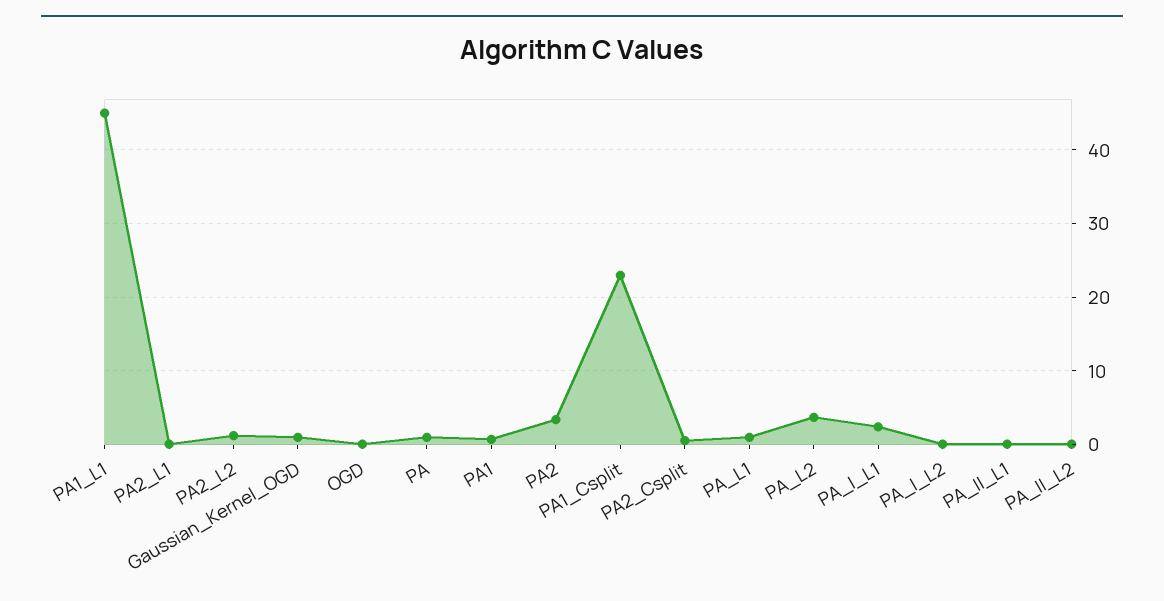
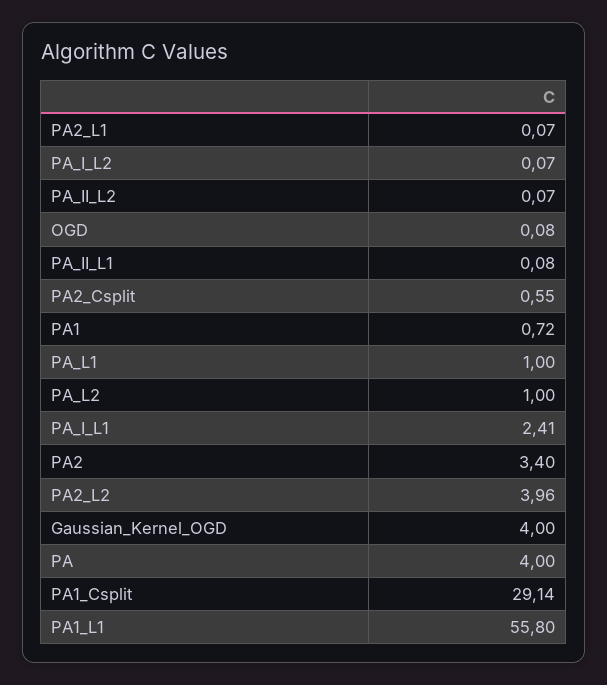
PA1_L1: 45 -> 55.8
PA2_L2: 1 -> 3.96
Gaussian_Kernel_OGD: 1 -> 4
PA: 1 -> 4
PA1_Csplit: 23 -> 29.14
PA_L2: 4 -> 1

